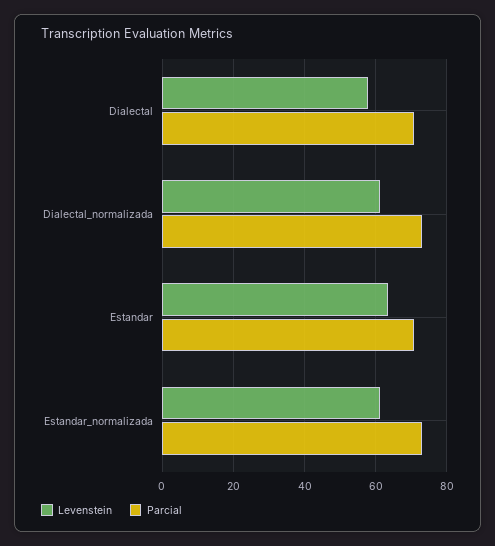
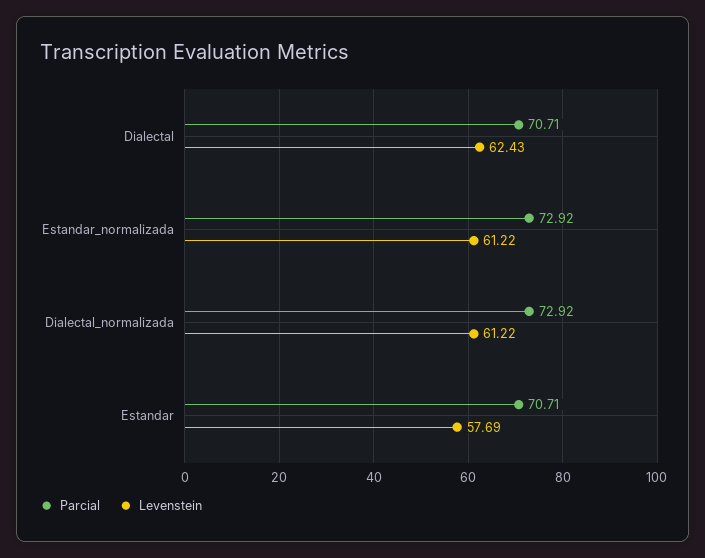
Levenstein, Dialectal: 58 -> 62.43
Levenstein, Estandar: 64 -> 57.69

